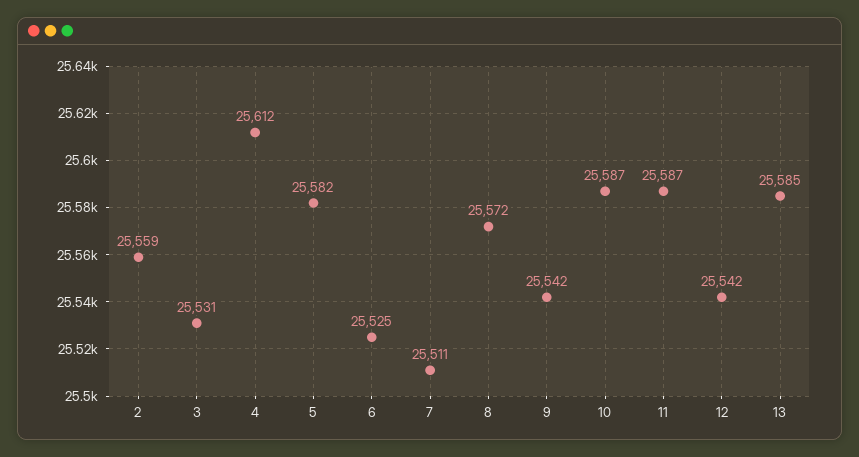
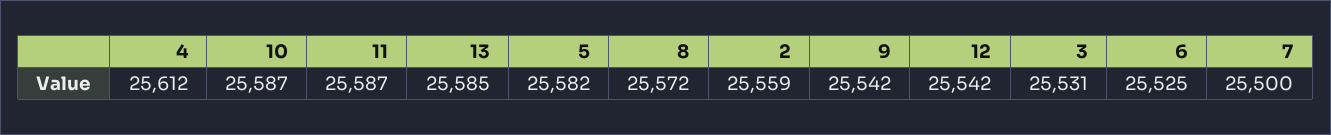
7: 25511 -> 25500

